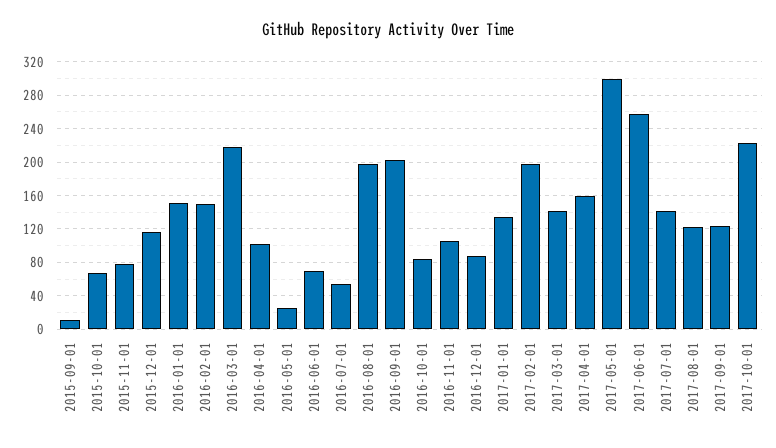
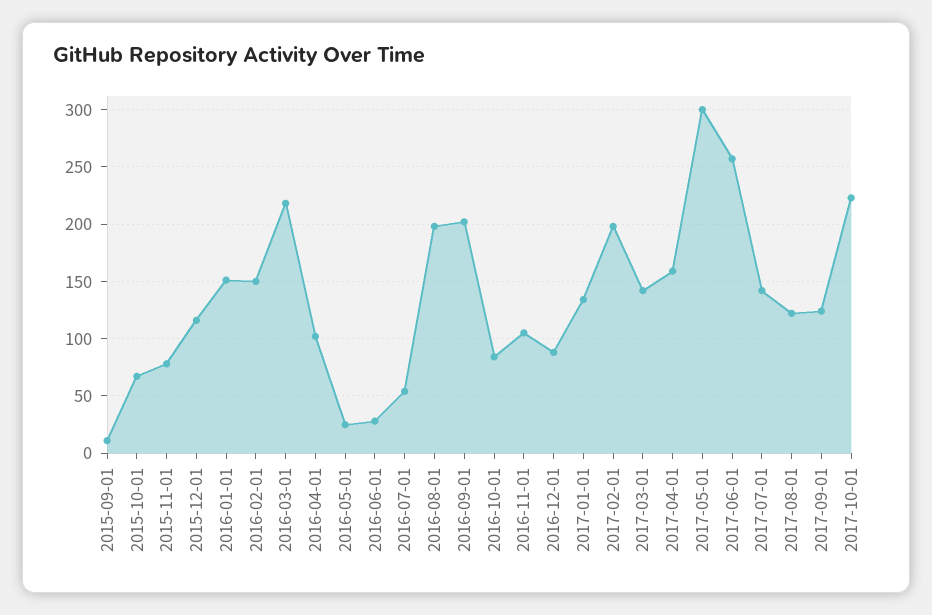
2016-06-01: 70 -> 30

